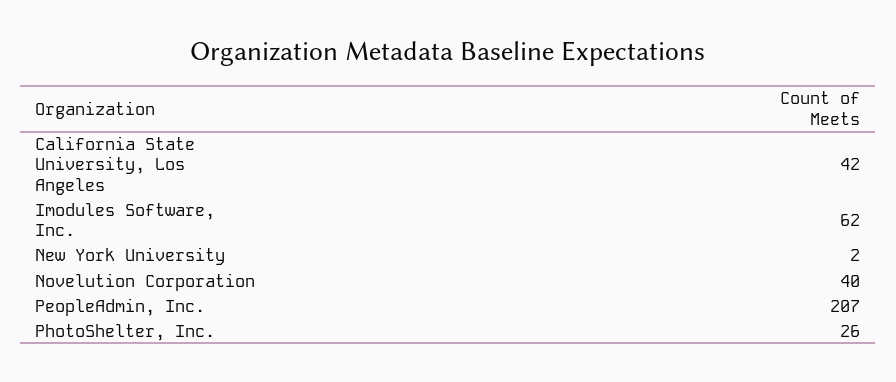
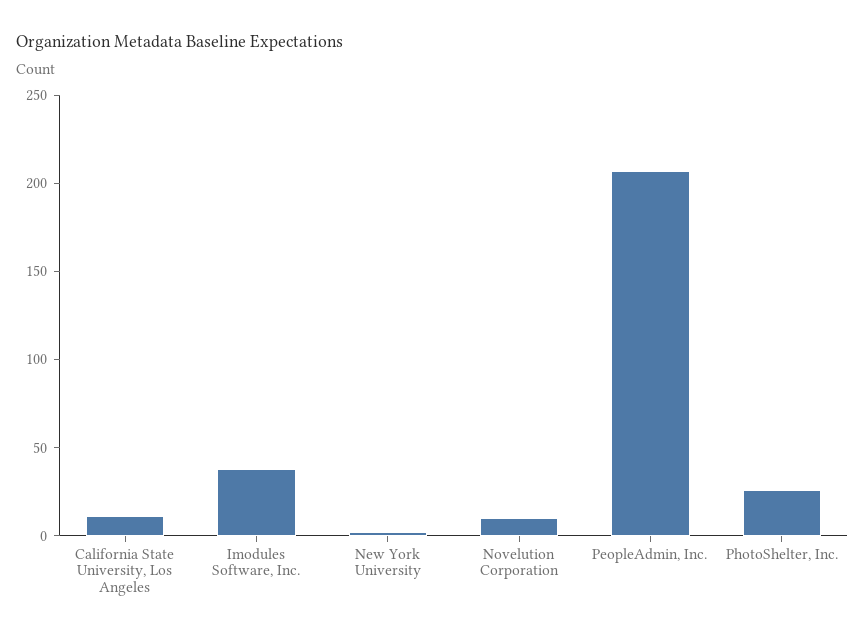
California State University, Los Angeles: 42 -> 10
Imodules Software, Inc.: 62 -> 40
Novelution Corporation: 40 -> 10

